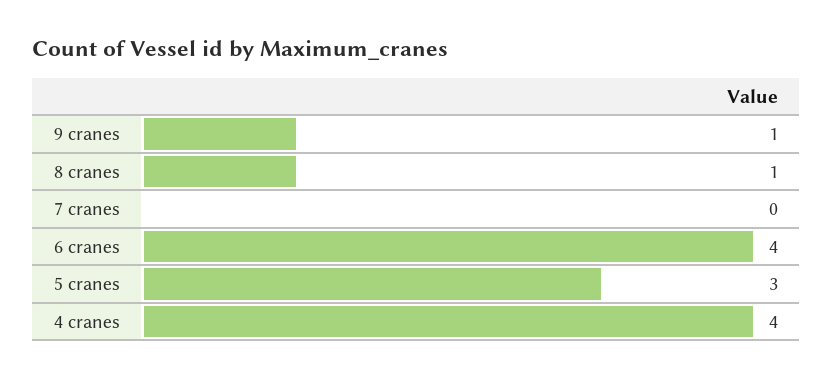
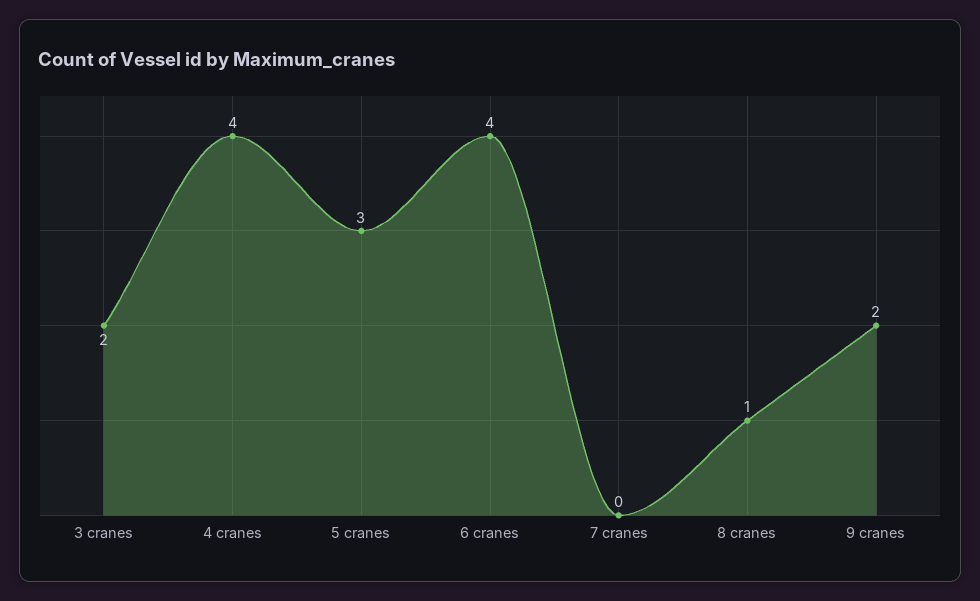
9 cranes: 1 -> 2
3 cranes: none -> 2

